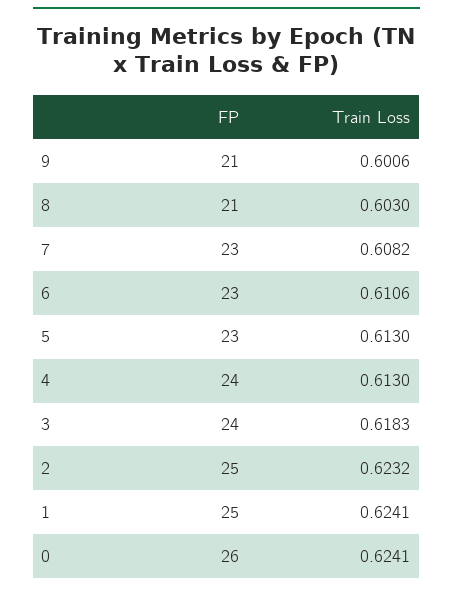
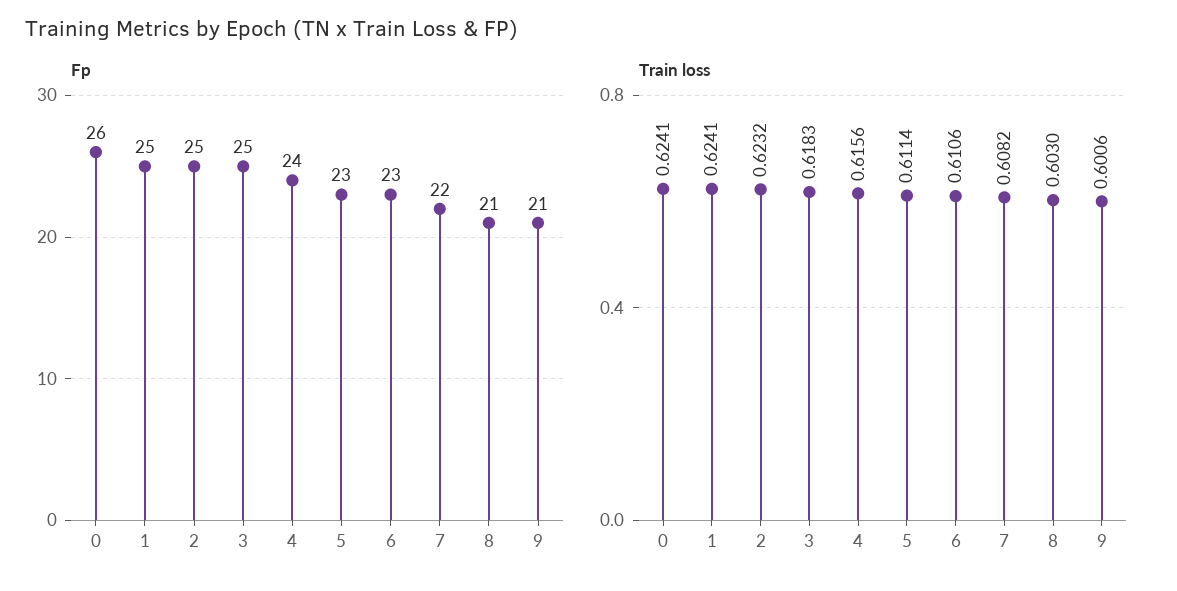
FP, 7: 23 -> 22
Train Loss, 5: 0.613 -> 0.6114
Train Loss, 4: 0.613 -> 0.6156
FP, 3: 24 -> 25

